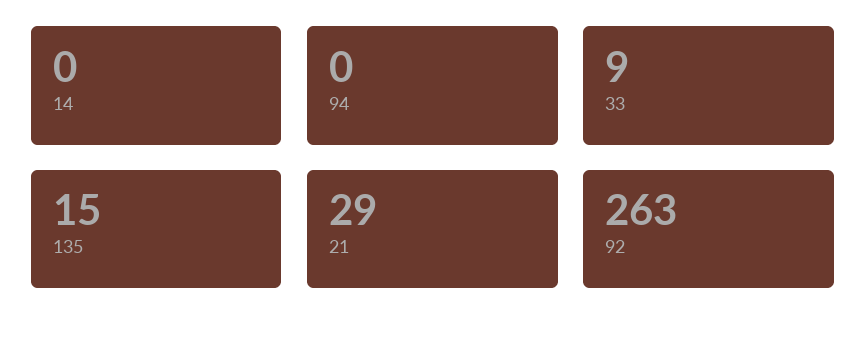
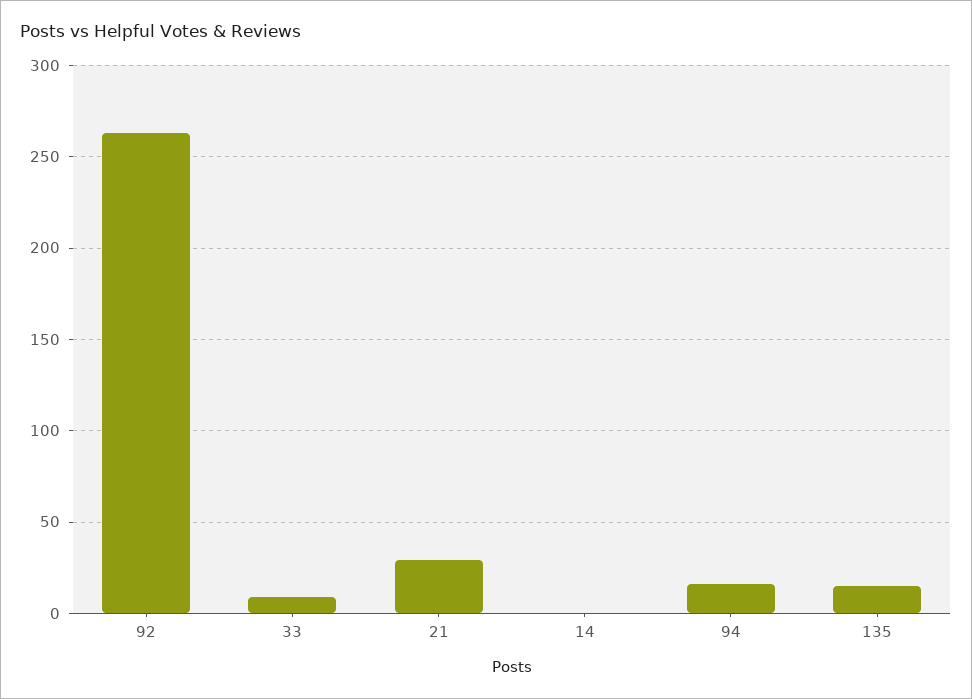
94: 0 -> 15

